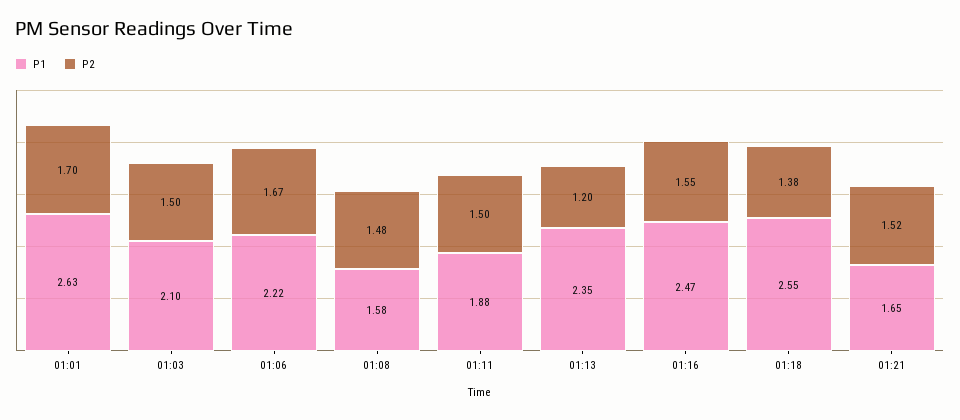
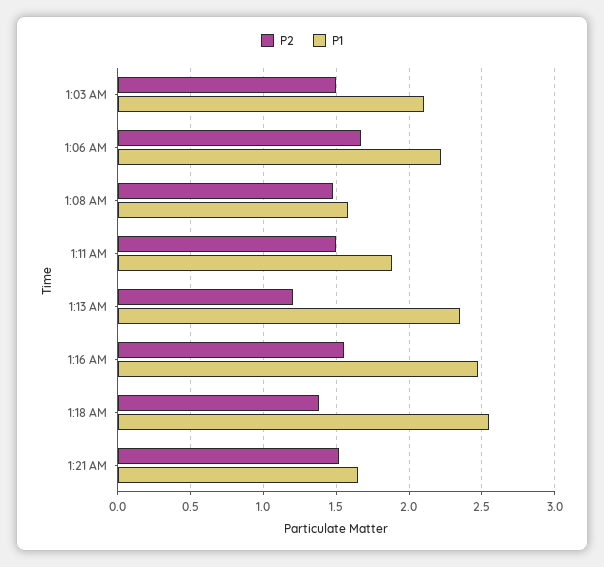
P1, 01:01: 2.63 -> none
P2, 01:01: 1.7 -> none

